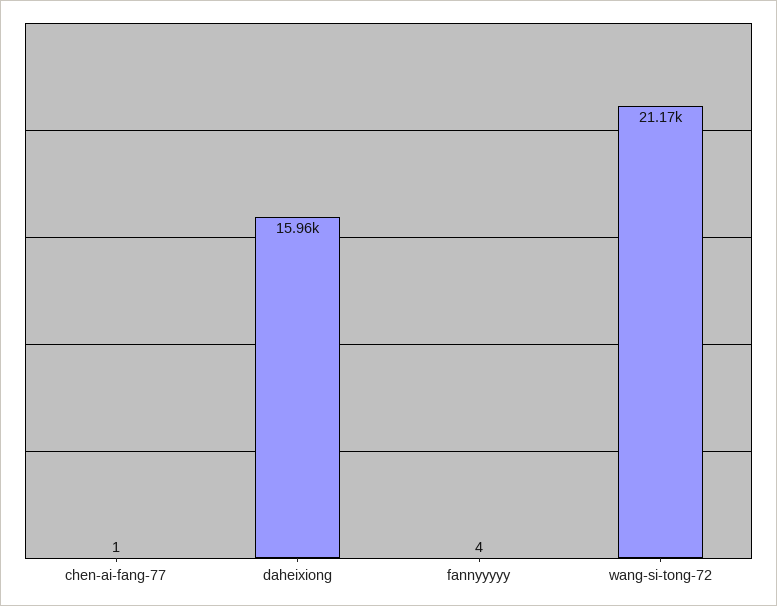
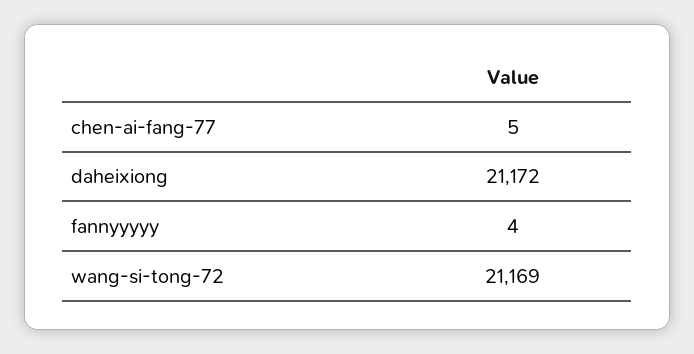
chen-ai-fang-77: 1 -> 5
daheixiong: 15960 -> 21172

